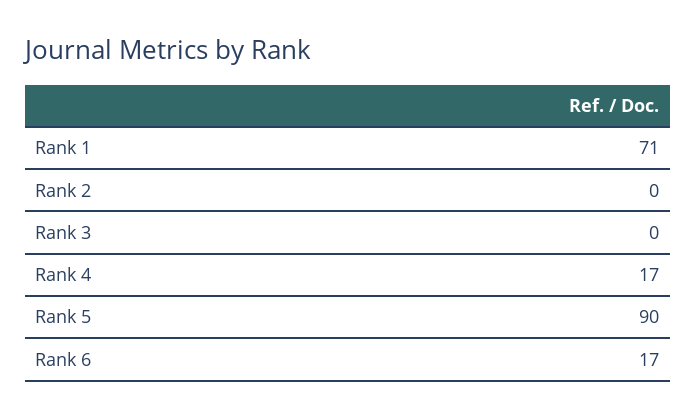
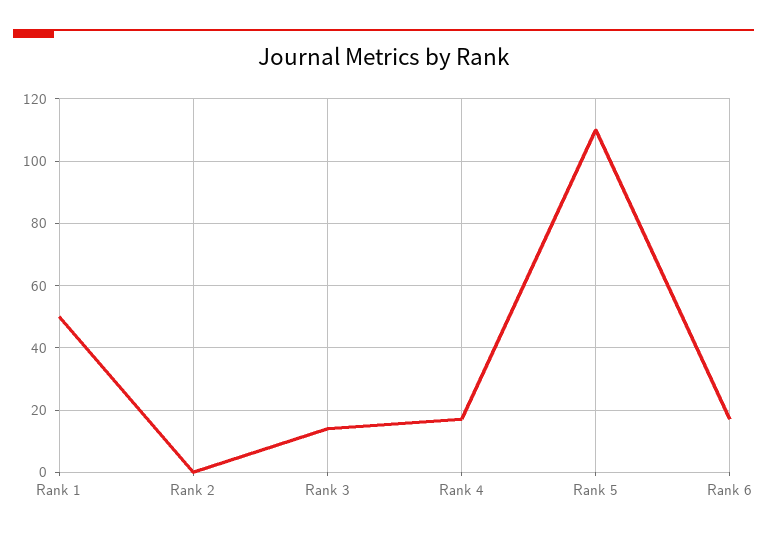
Rank 1: 71 -> 50
Rank 3: 0 -> 15
Rank 5: 90 -> 110

